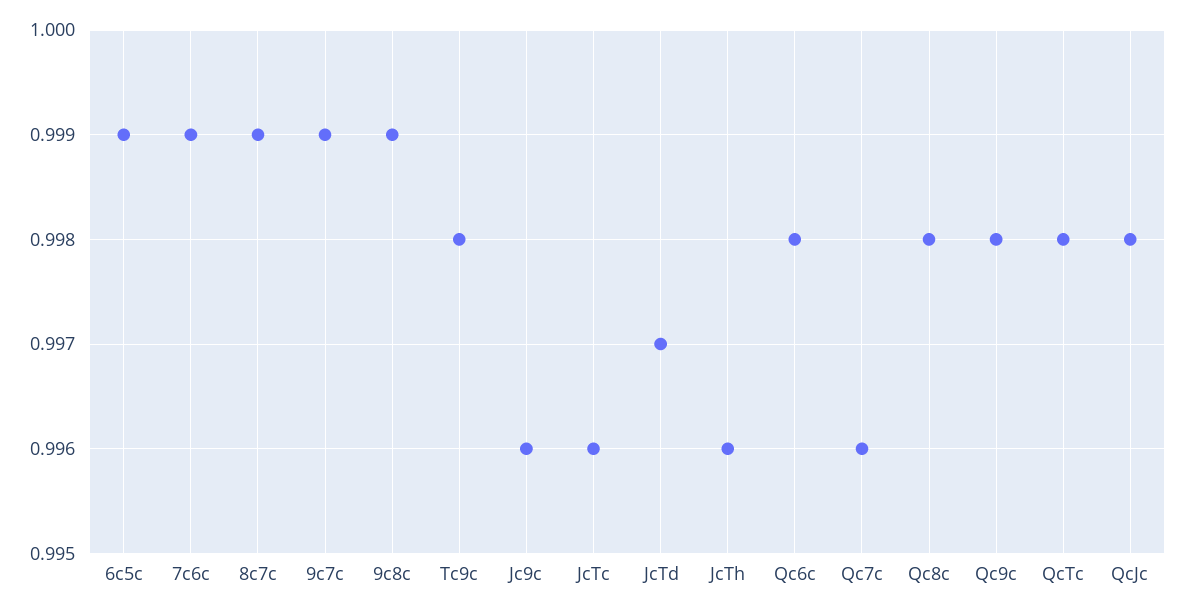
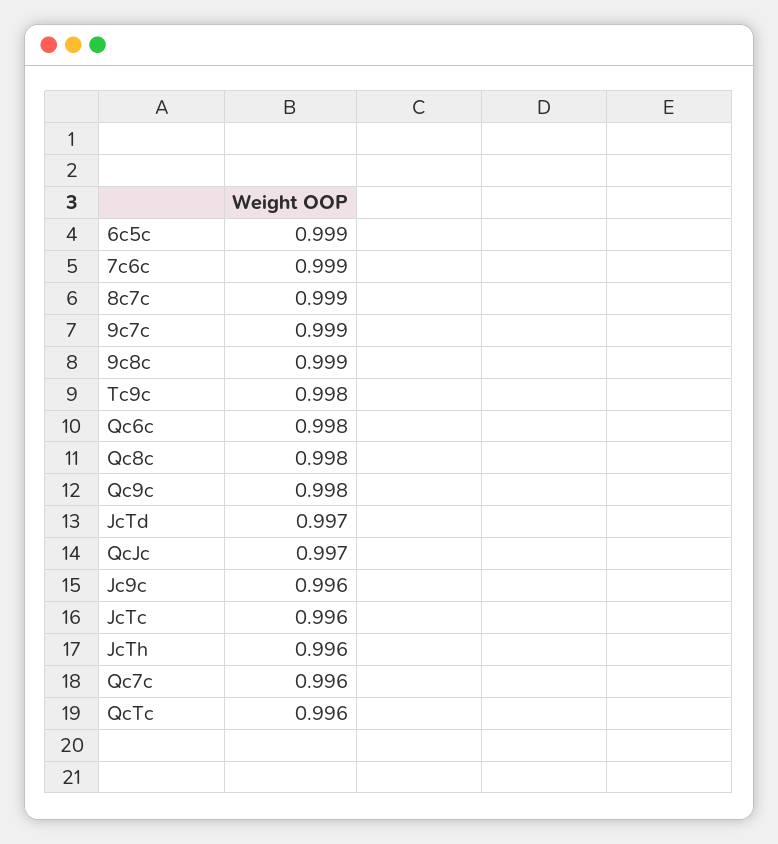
QcTc: 0.998 -> 0.996
QcJc: 0.998 -> 0.997

